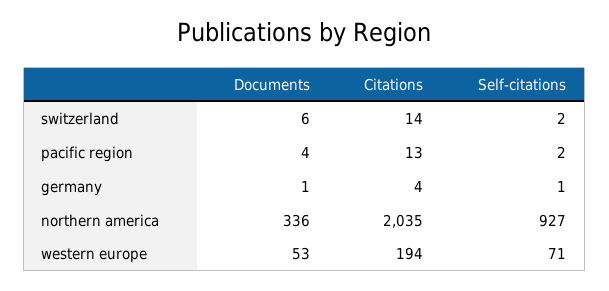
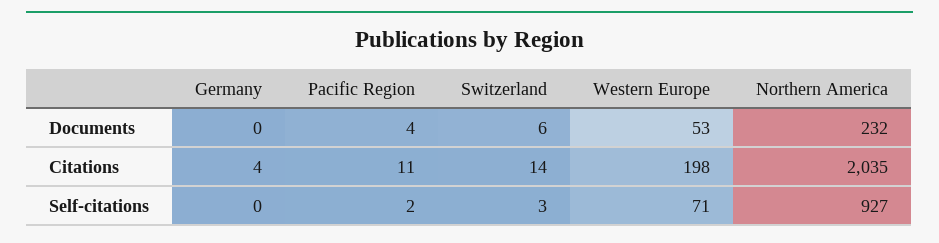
Self-citations, switzerland: 2 -> 3
Citations, pacific region: 13 -> 11
Documents, germany: 1 -> 0
Self-citations, germany: 1 -> 0
Documents, northern america: 336 -> 232
Citations, western europe: 194 -> 198

